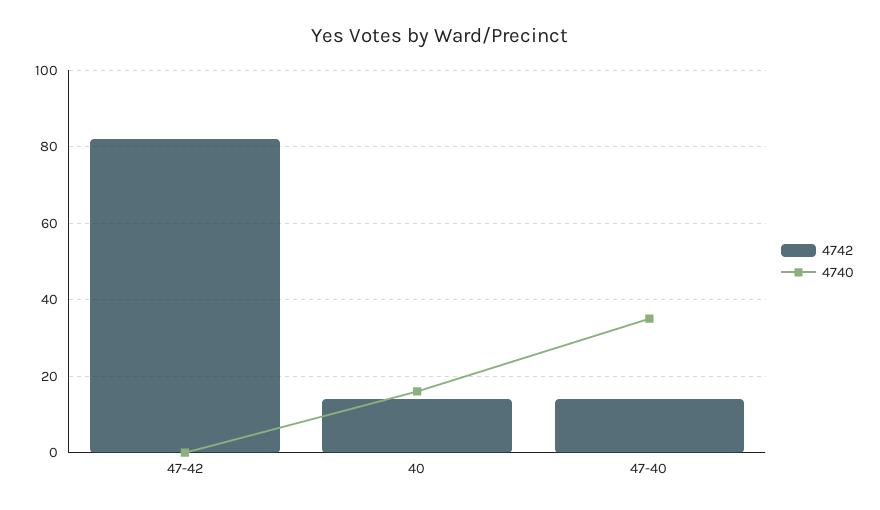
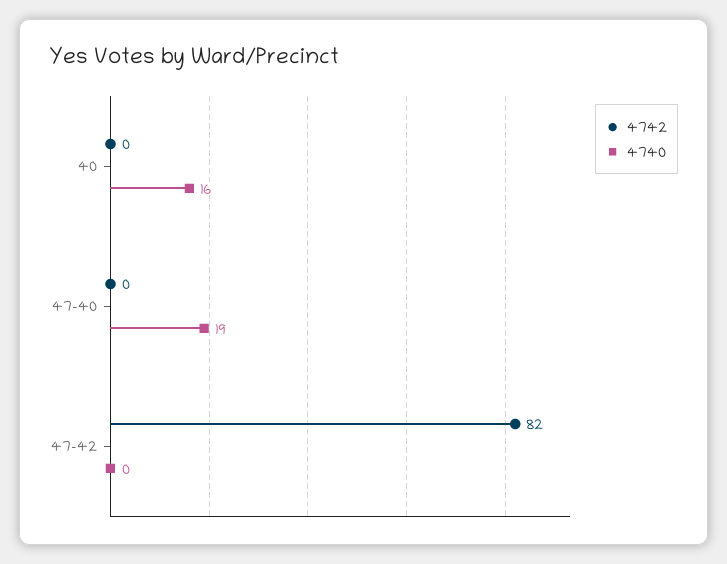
4742, 40: 15 -> 0
4742, 47-40: 15 -> 0
4740, 47-40: 35 -> 19

